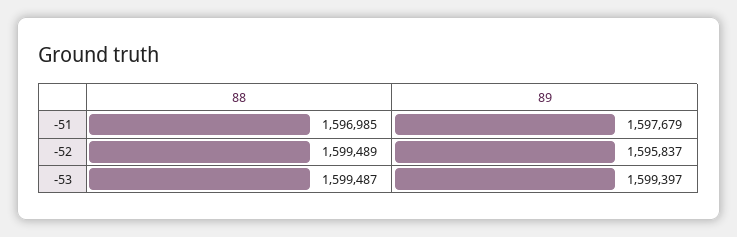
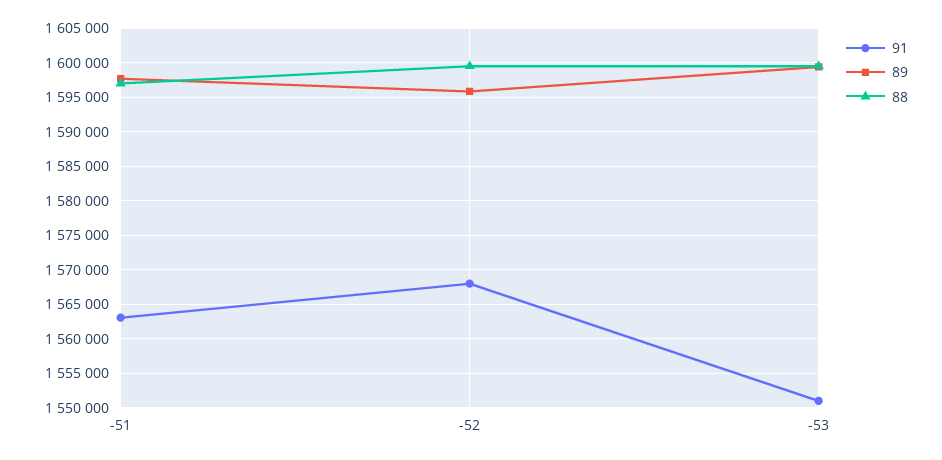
91, -51: none -> 1563000
91, -52: none -> 1568000
91, -53: none -> 1551000

